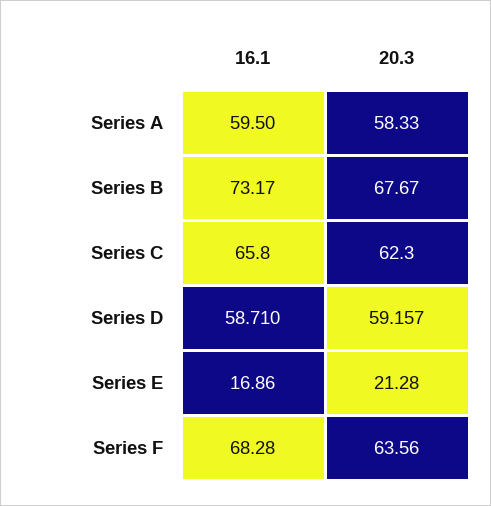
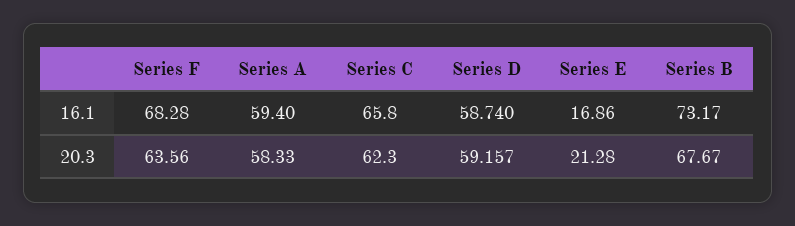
16.1, Series A: 59.5 -> 59.4
16.1, Series D: 58.71 -> 58.74

